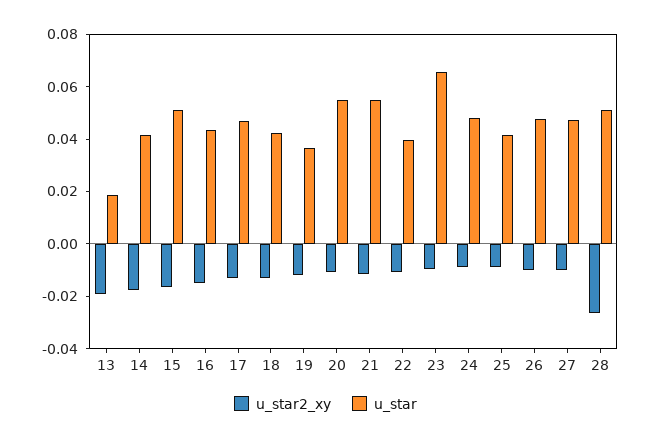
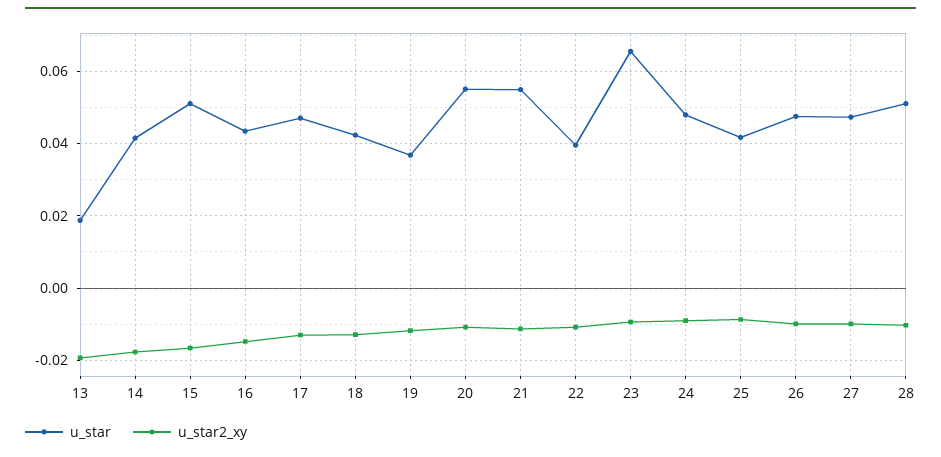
u_star2_xy, 28: -0.025 -> -0.01

